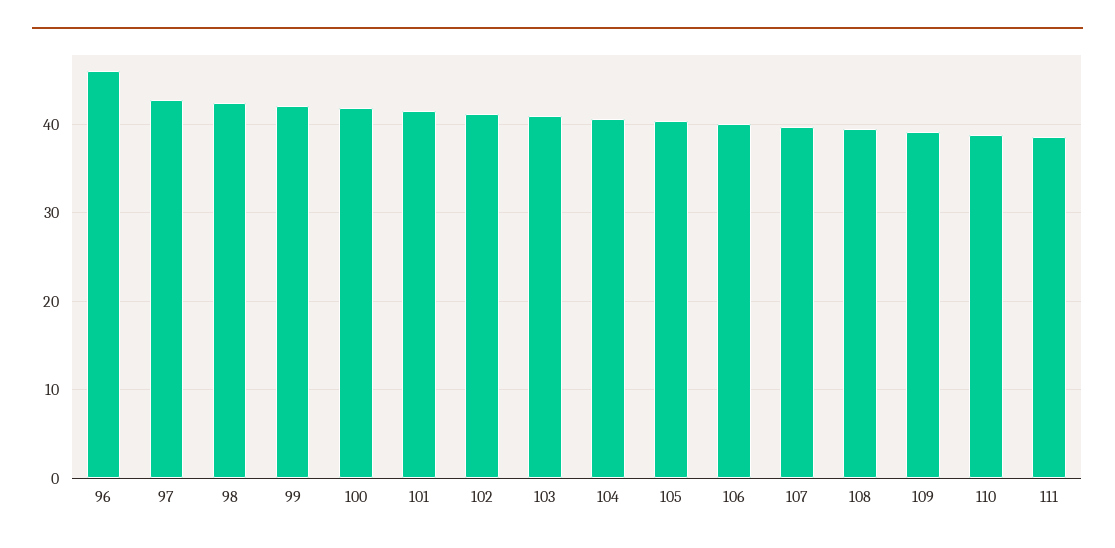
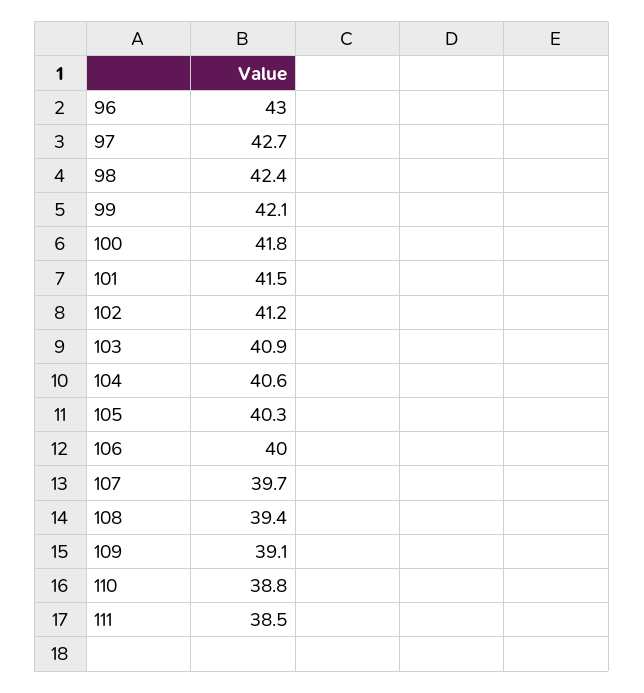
96: 46 -> 43

